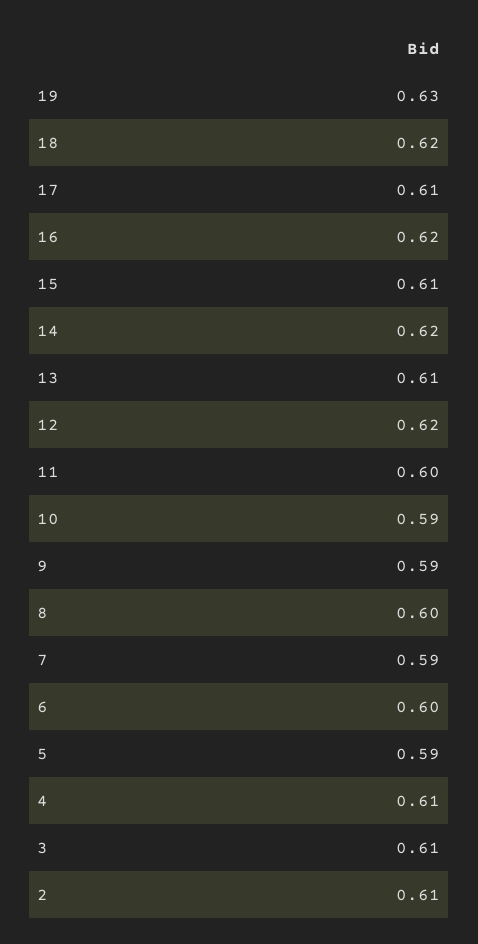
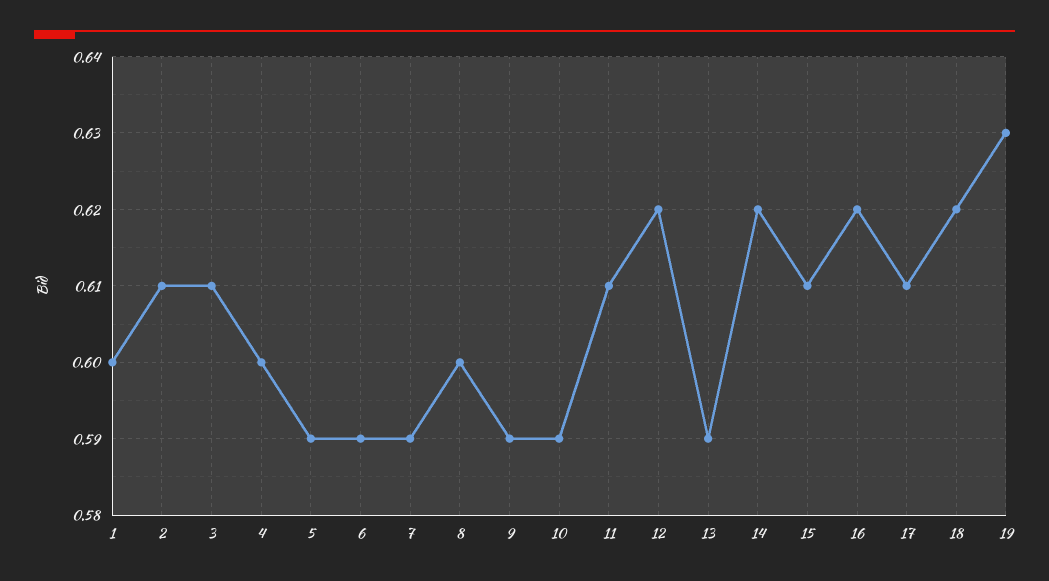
13: 0.61 -> 0.59
11: 0.6 -> 0.61
6: 0.6 -> 0.59
4: 0.61 -> 0.6
1: none -> 0.6

